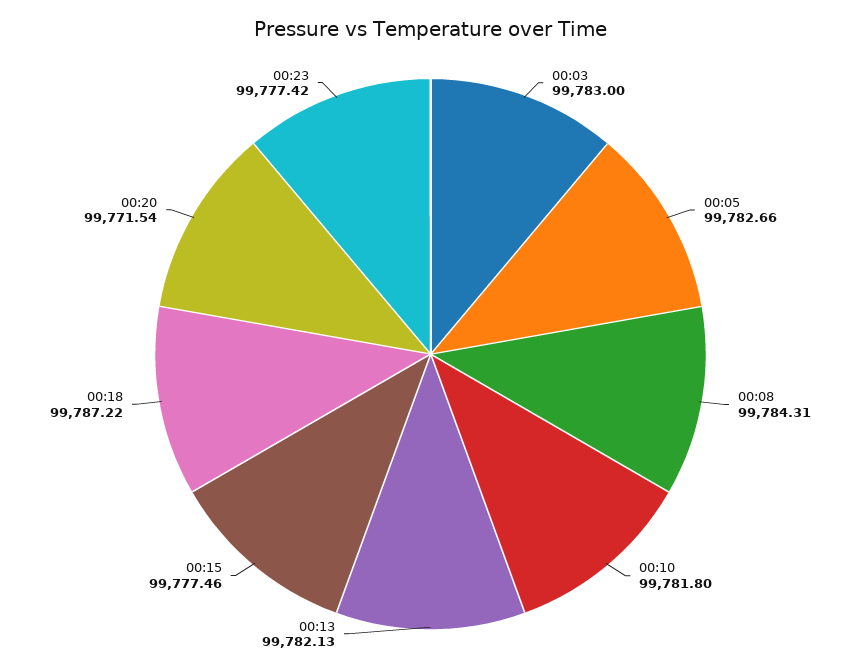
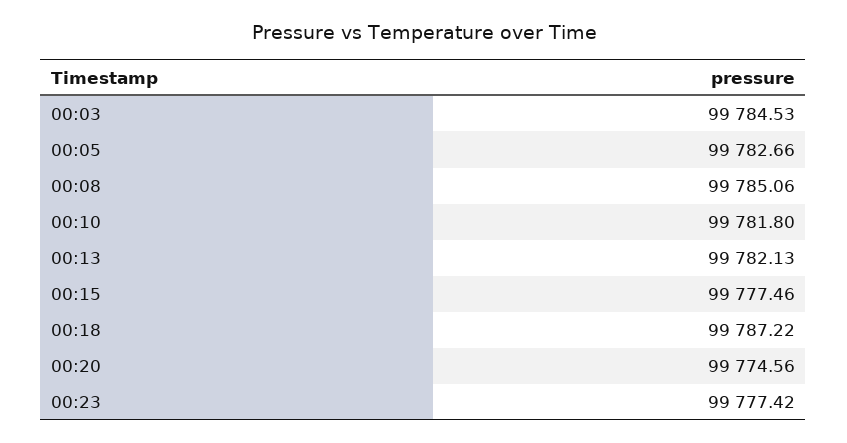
00:03: 99783 -> 99784.53
00:08: 99784.31 -> 99785.06
00:20: 99771.54 -> 99774.56

